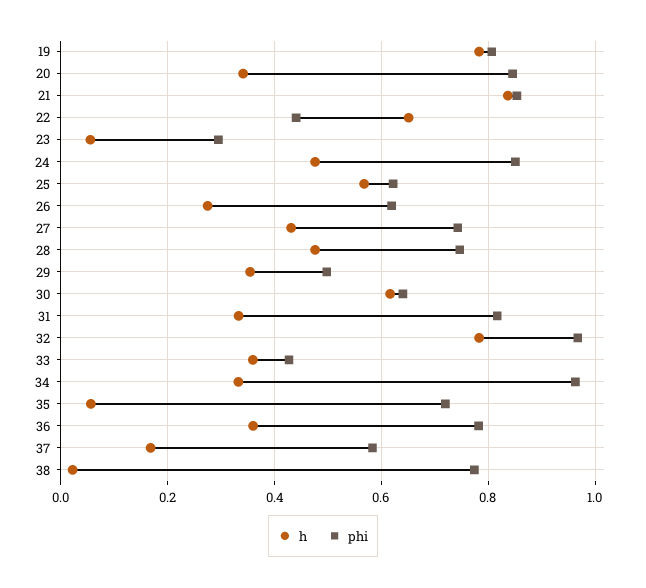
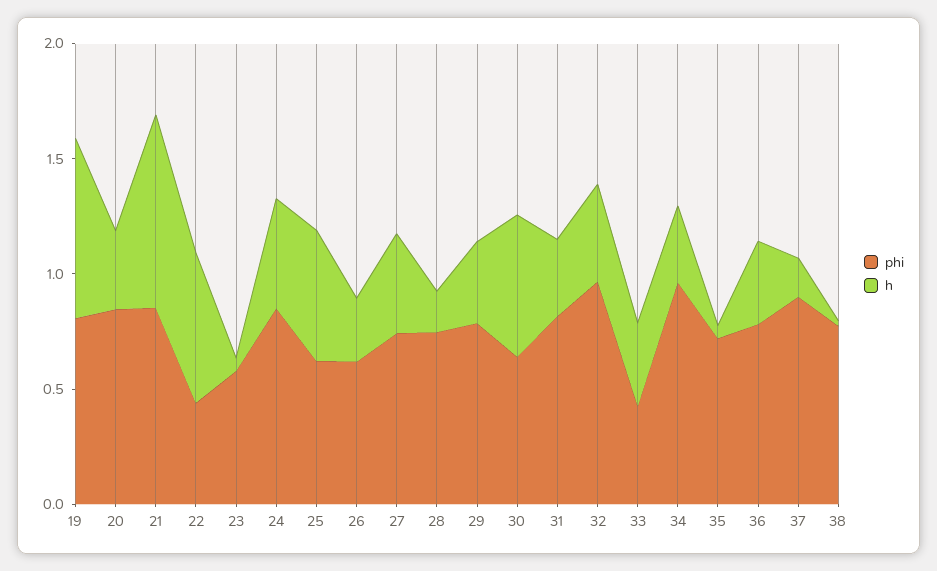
phi, 23: 0.3 -> 0.6
h, 28: 0.48 -> 0.2
phi, 29: 0.5 -> 0.8
h, 32: 0.78 -> 0.4
phi, 37: 0.58 -> 0.9

